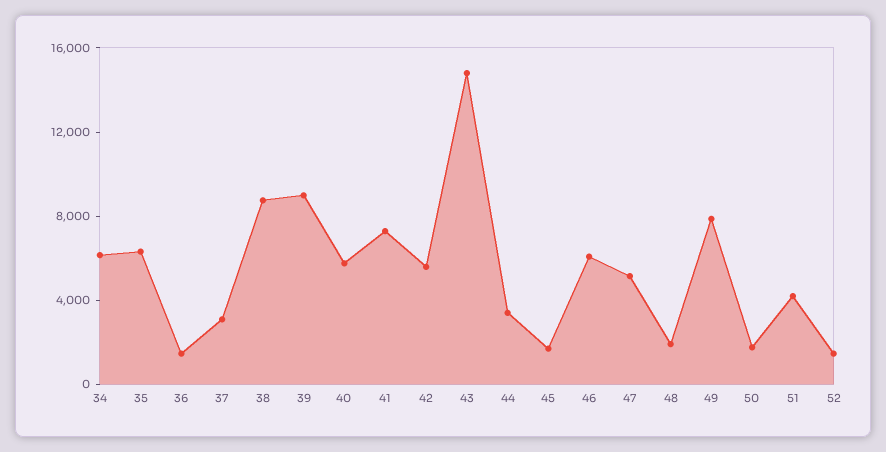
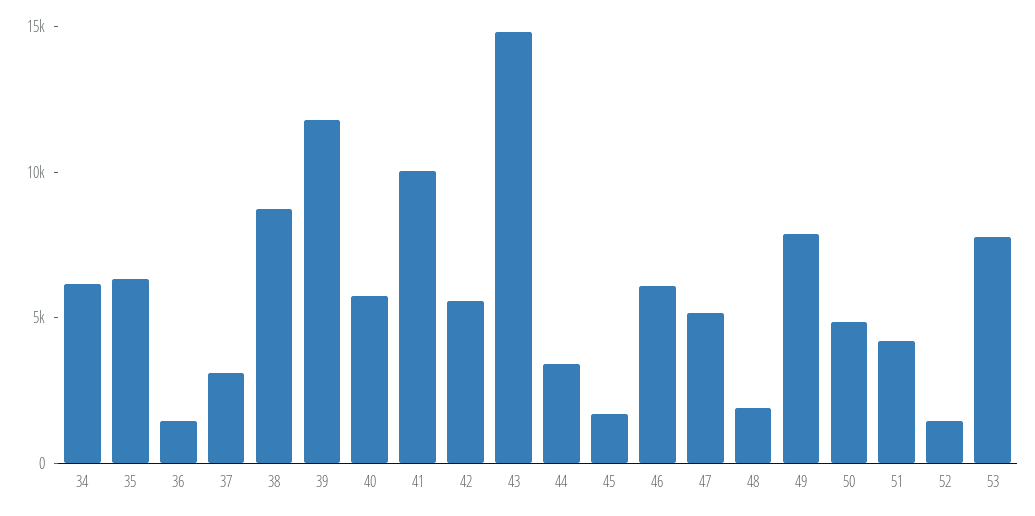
39: 9000 -> 12000
41: 7000 -> 10000
50: 2000 -> 5000
53: none -> 8000

